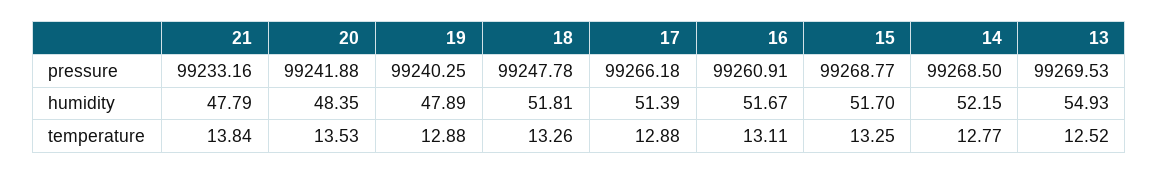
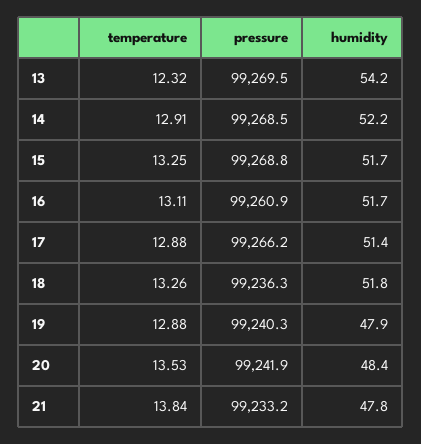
18, pressure: 99247.78 -> 99236.3
13, humidity: 54.93 -> 54.2
14, temperature: 12.77 -> 12.91
13, temperature: 12.52 -> 12.32

